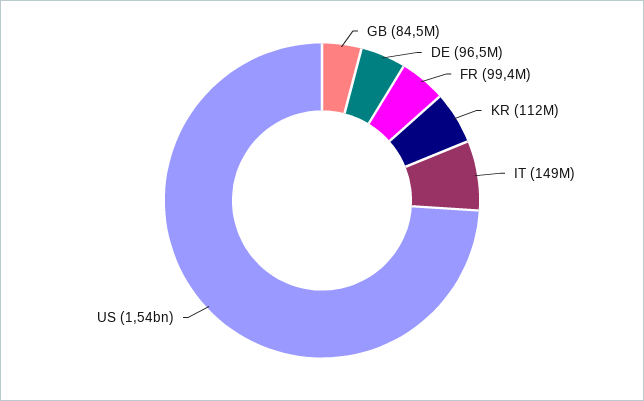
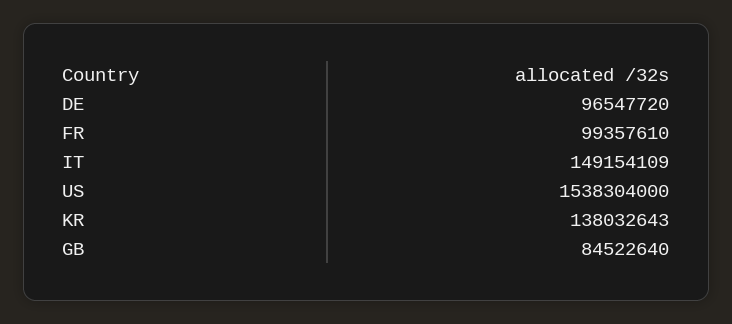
KR: 112000000 -> 138032643

